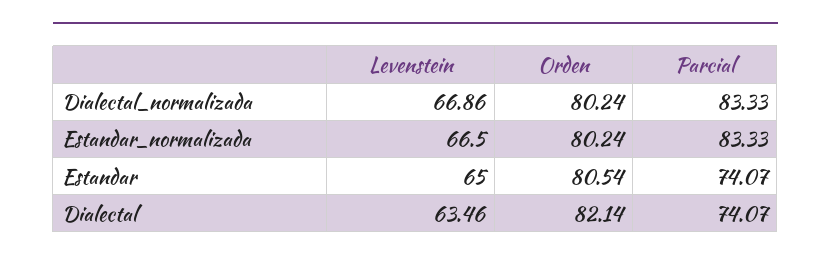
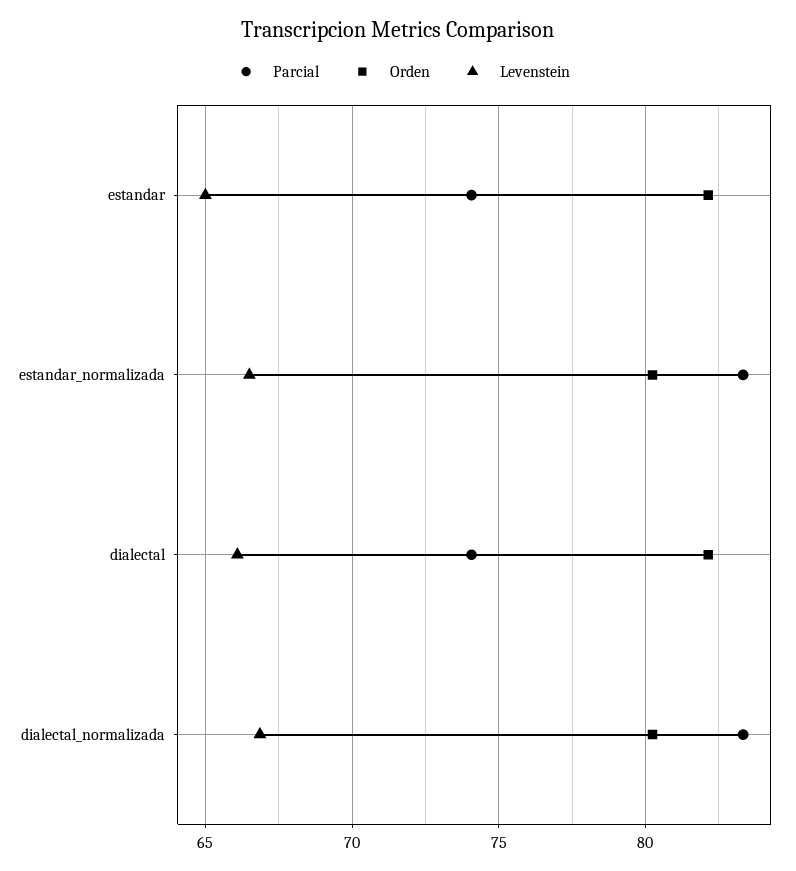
Orden, Estandar: 80.54 -> 82
Levenstein, Dialectal: 63.46 -> 66

